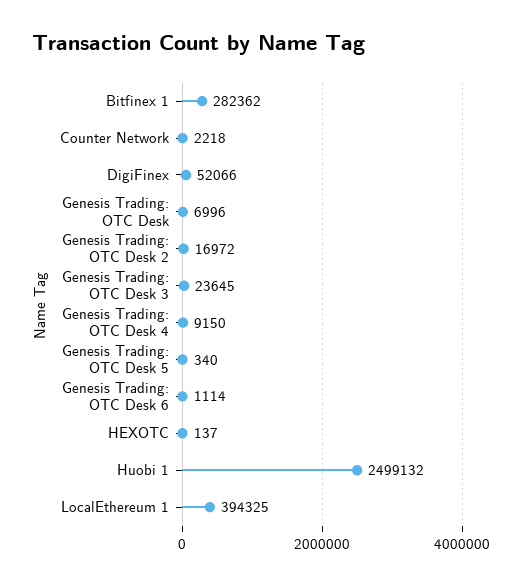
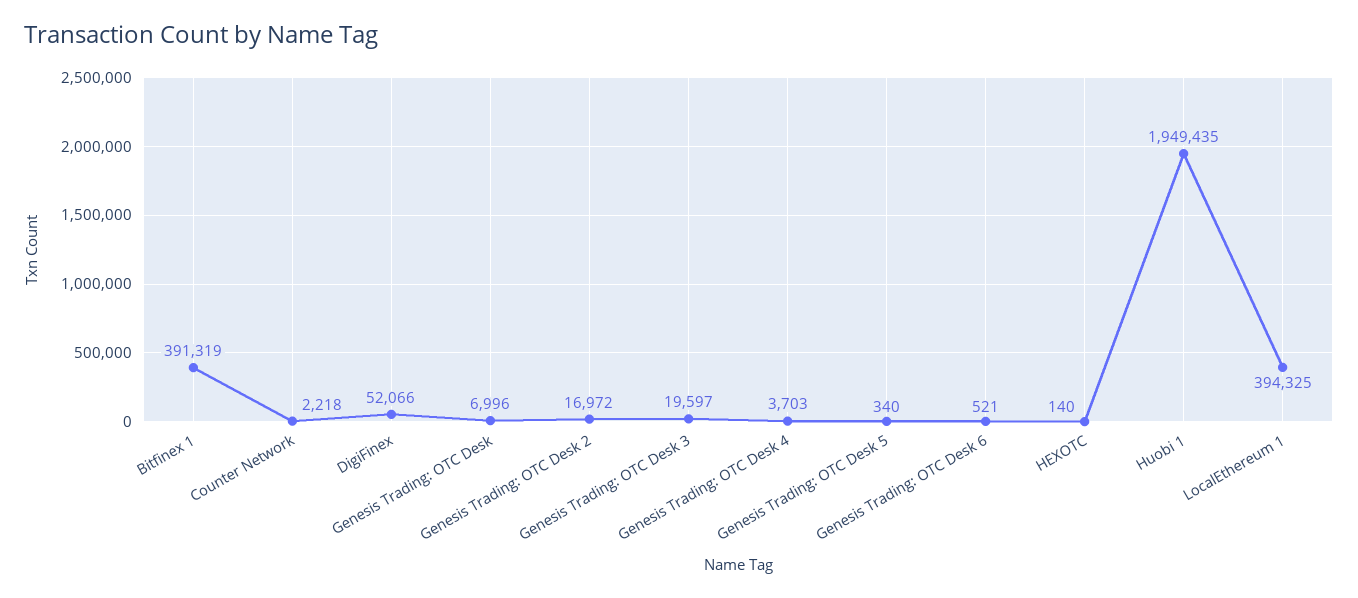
Bitfinex 1: 282362 -> 391319
Genesis Trading: OTC Desk 3: 23645 -> 19597
Genesis Trading: OTC Desk 4: 9150 -> 3703
Genesis Trading: OTC Desk 6: 1114 -> 521
HEXOTC: 137 -> 140
Huobi 1: 2499132 -> 1949435

